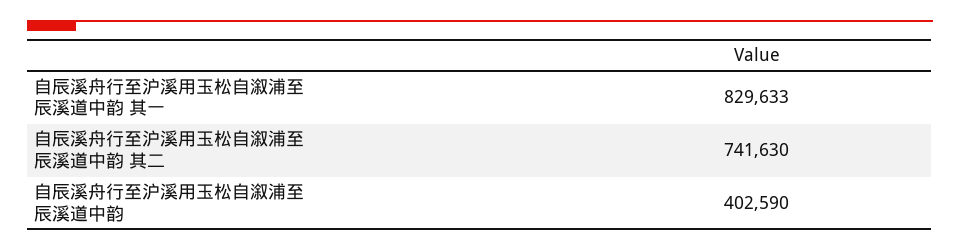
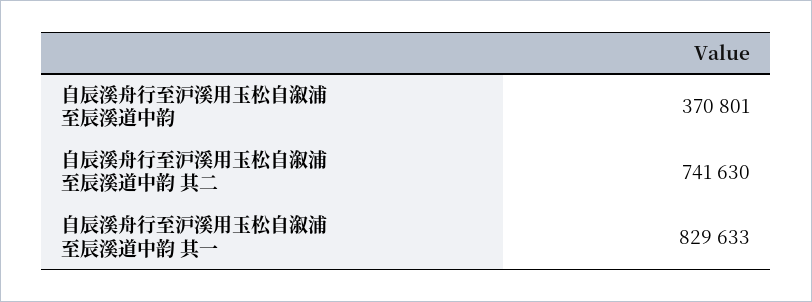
自辰溪舟行至沪溪用玉松自溆浦至辰溪道中韵: 402590 -> 370801

